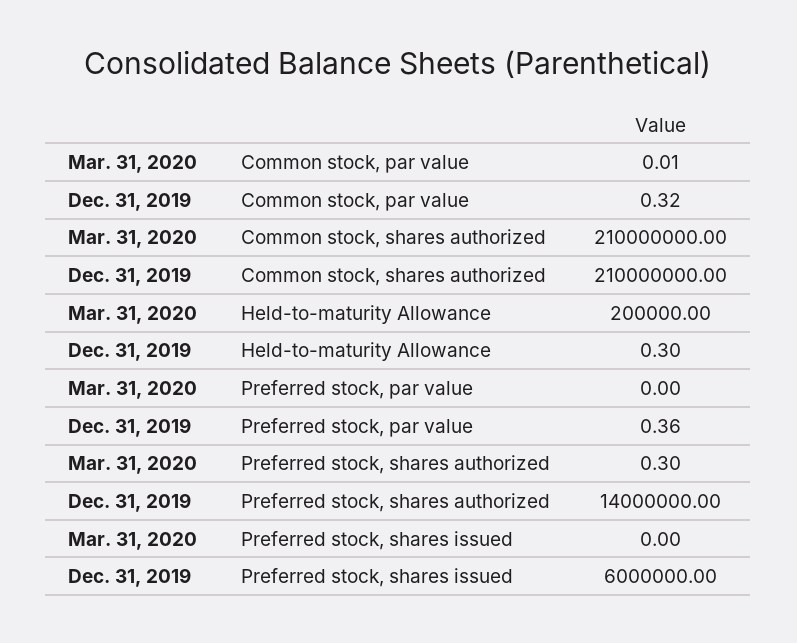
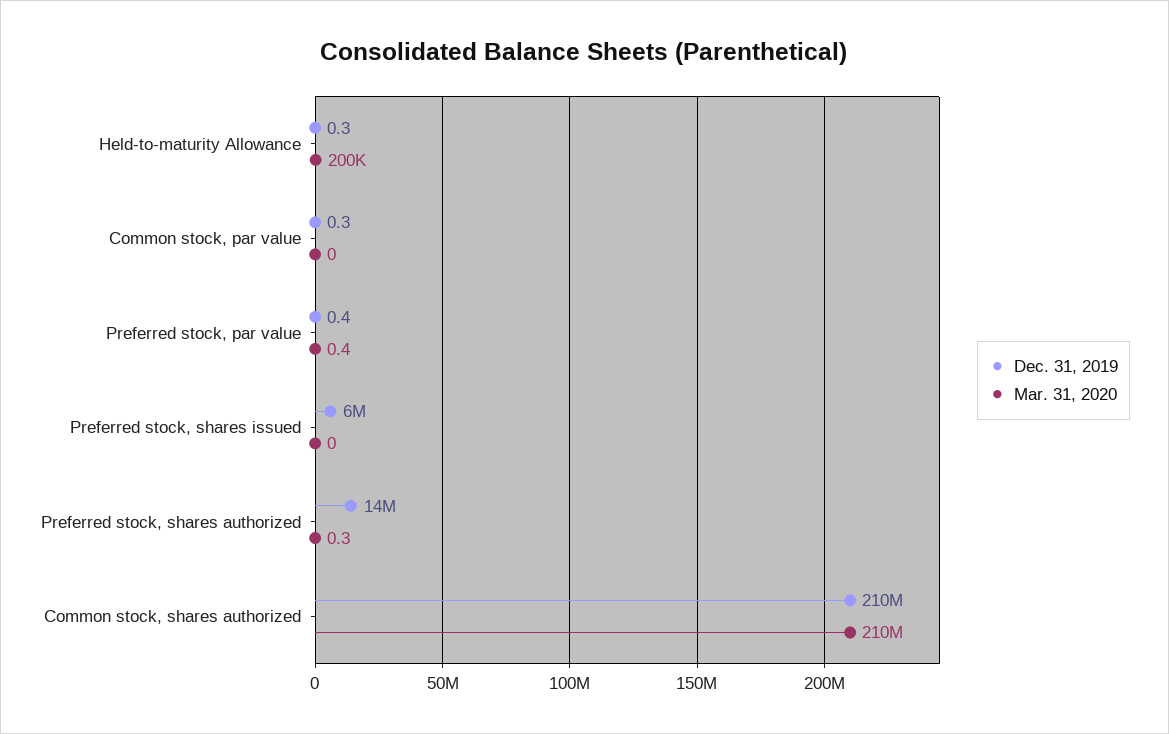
Mar. 31, 2020, Preferred stock, par value: 0 -> 0.4

